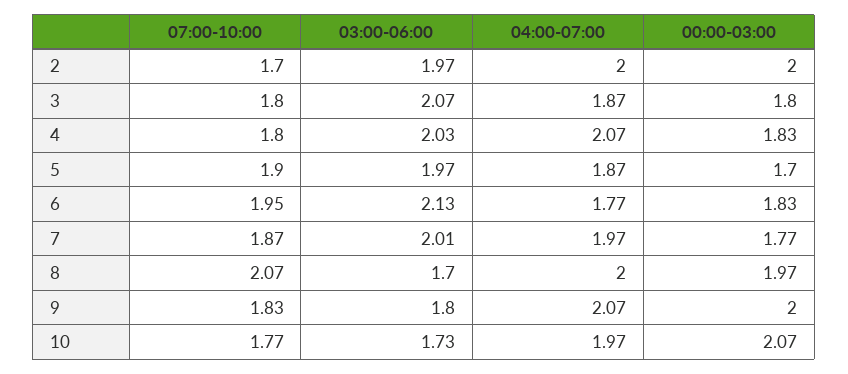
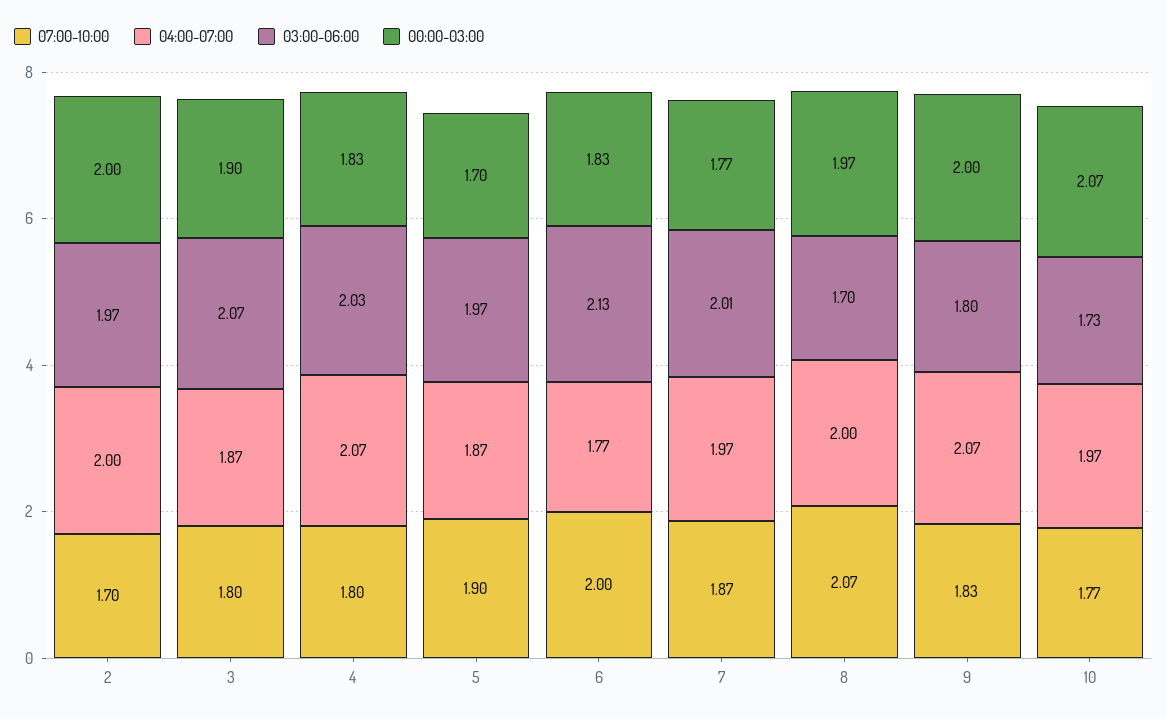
00:00-03:00, 3: 1.8 -> 1.9
07:00-10:00, 6: 1.95 -> 2

